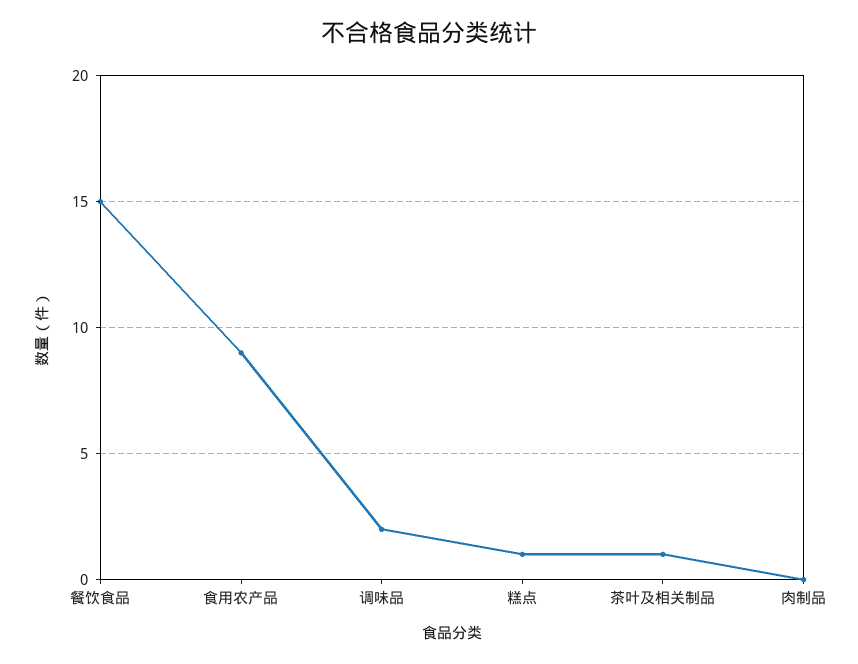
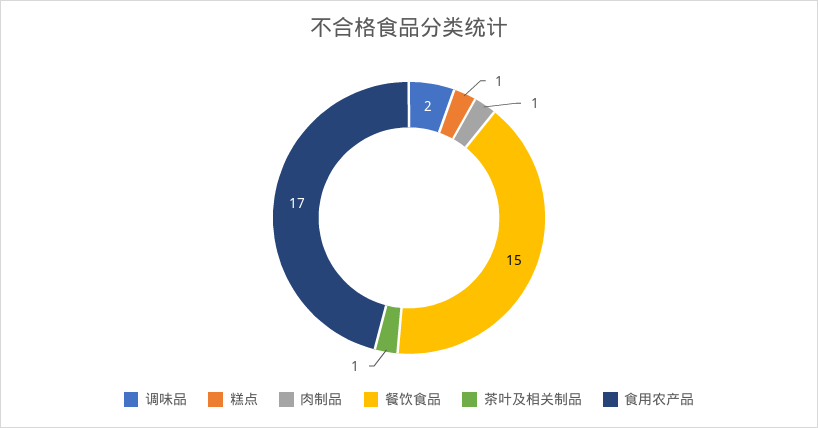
食用农产品: 9 -> 17
肉制品: 0 -> 1

